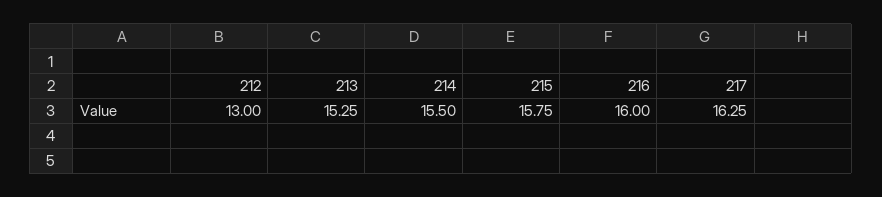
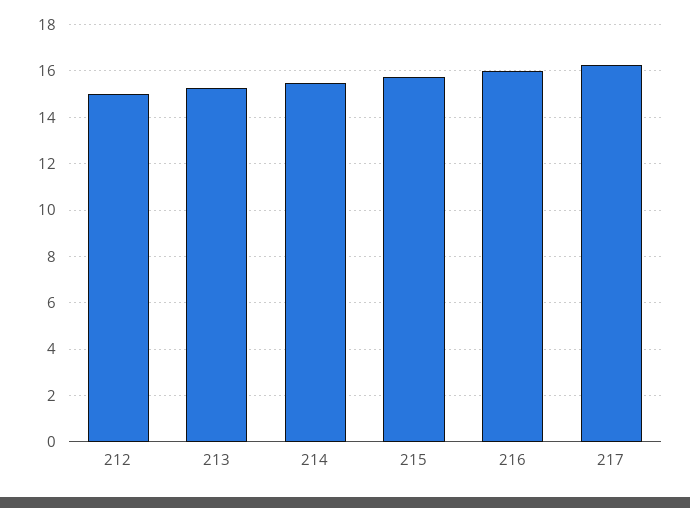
212: 13 -> 15

